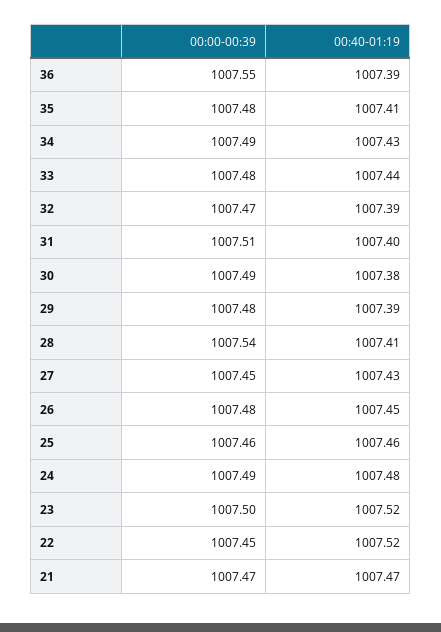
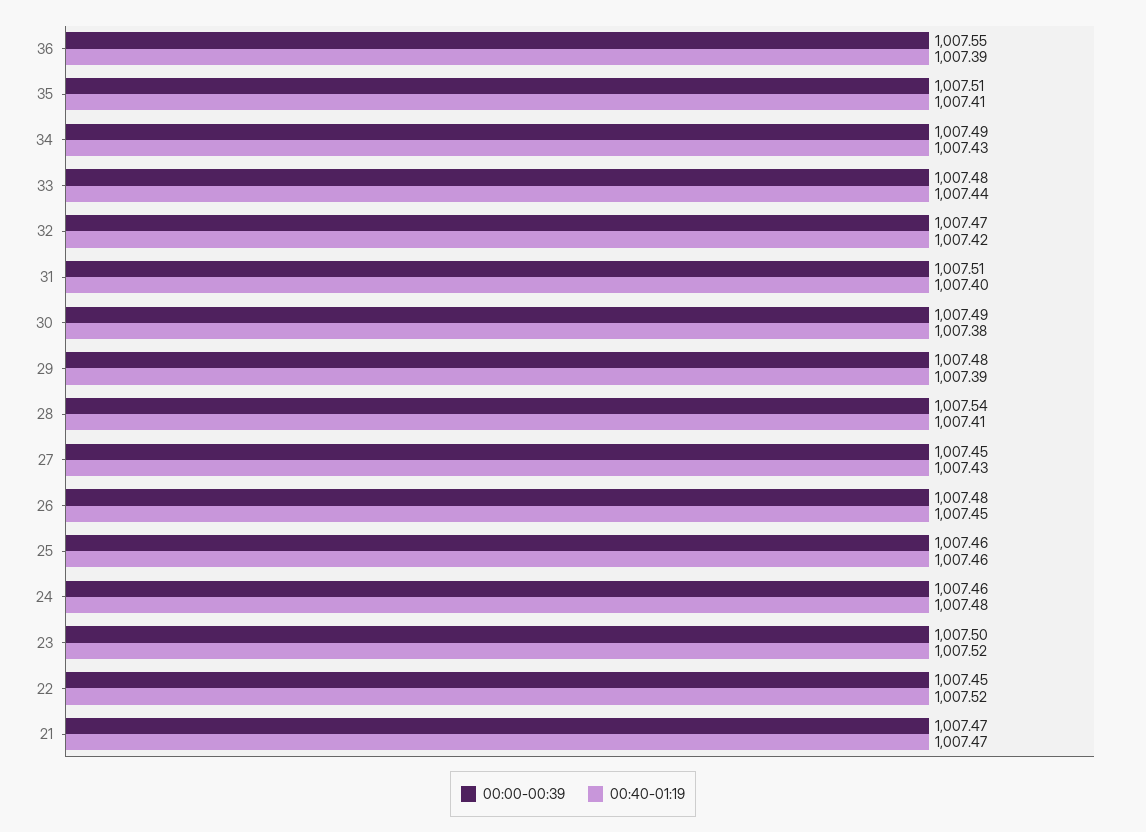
00:00-00:39, 35: 1007.48 -> 1007.51
00:40-01:19, 32: 1007.39 -> 1007.42
00:00-00:39, 24: 1007.49 -> 1007.46

